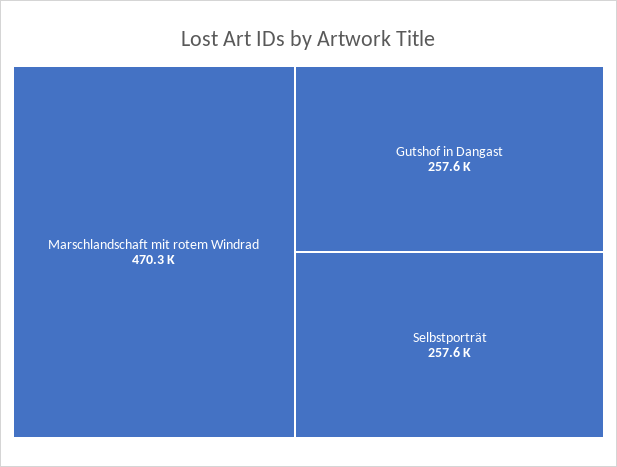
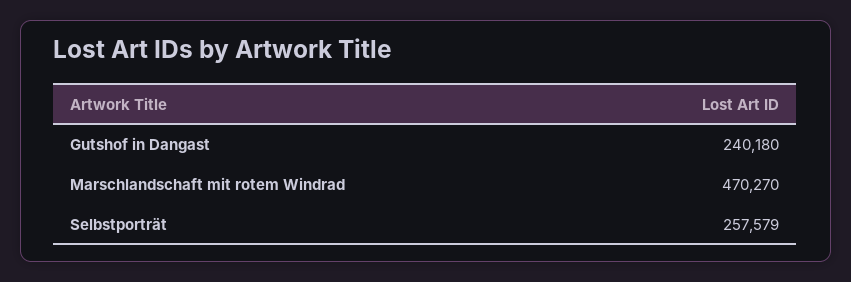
Gutshof in Dangast: 257600 -> 240180

